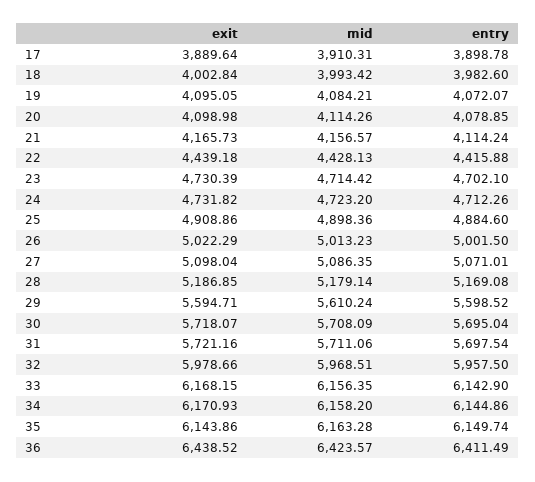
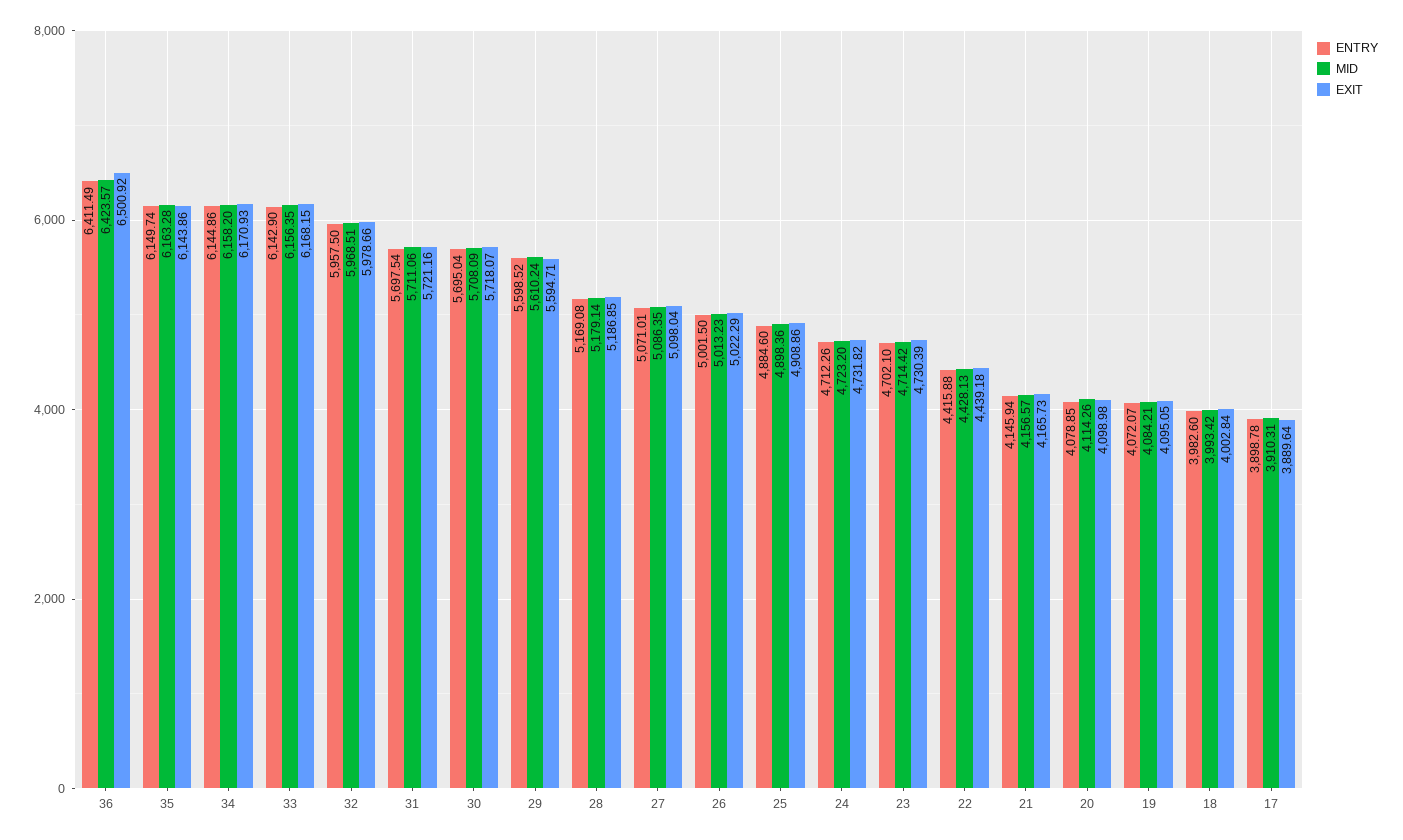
entry, 21: 4114.24 -> 4145.94
exit, 36: 6438.52 -> 6500.92

